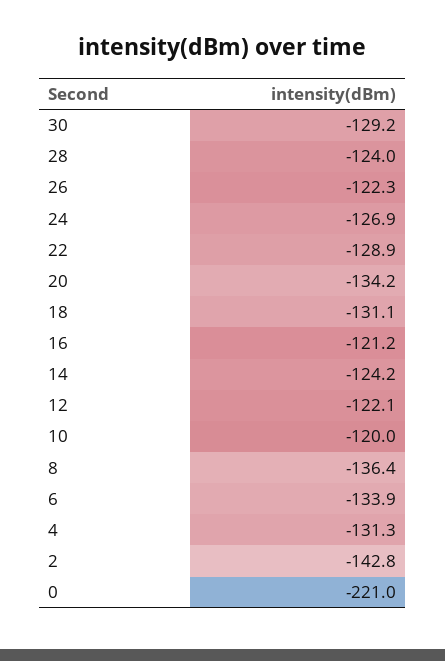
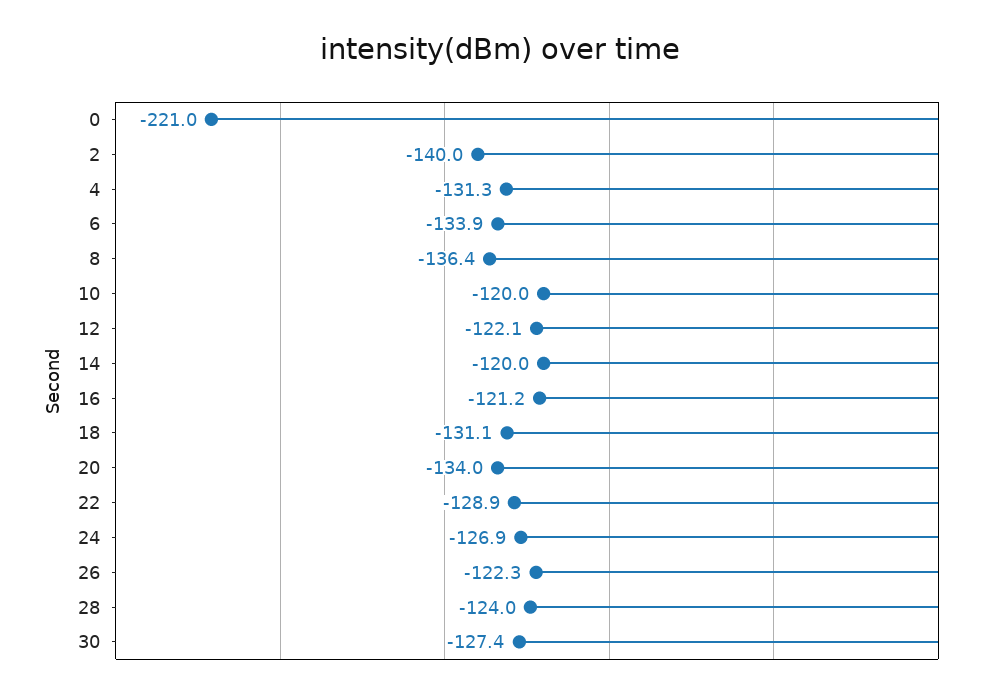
30: -129.2 -> -127.4
20: -134.2 -> -134
14: -124.2 -> -120
2: -142.8 -> -140

